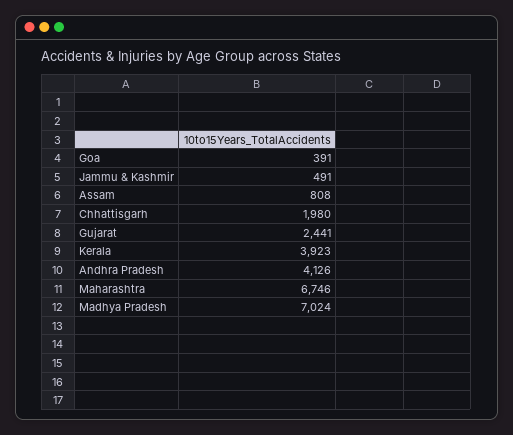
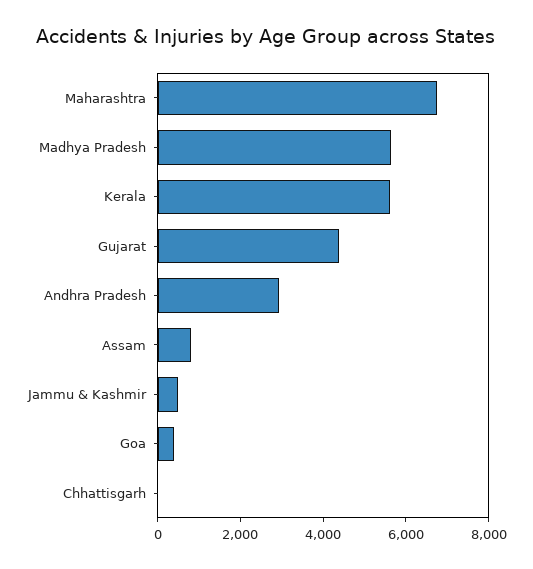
Chhattisgarh: 1980 -> 0
Gujarat: 2441 -> 4500
Kerala: 3923 -> 5500
Andhra Pradesh: 4126 -> 3000
Madhya Pradesh: 7024 -> 5500

